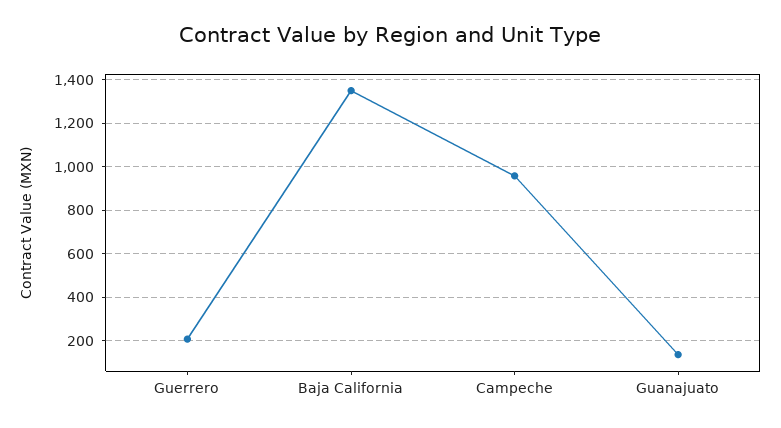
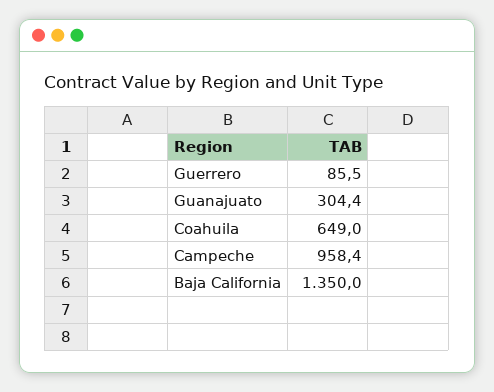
Guerrero: 200 -> 85.5
Guanajuato: 150 -> 304.4
Coahuila: none -> 649

